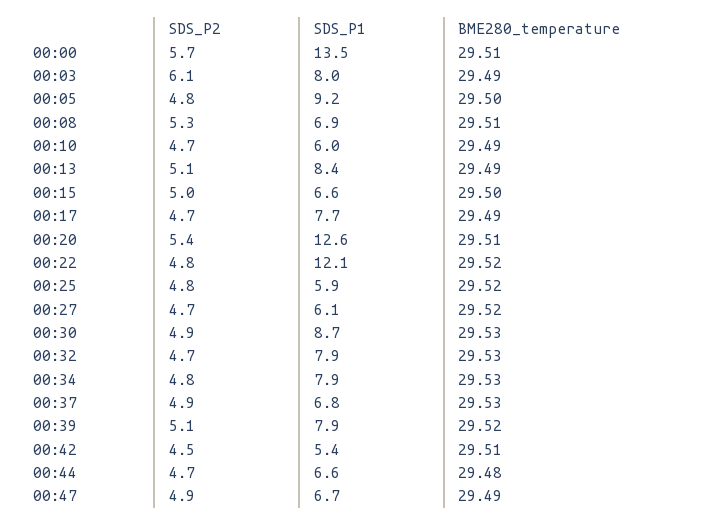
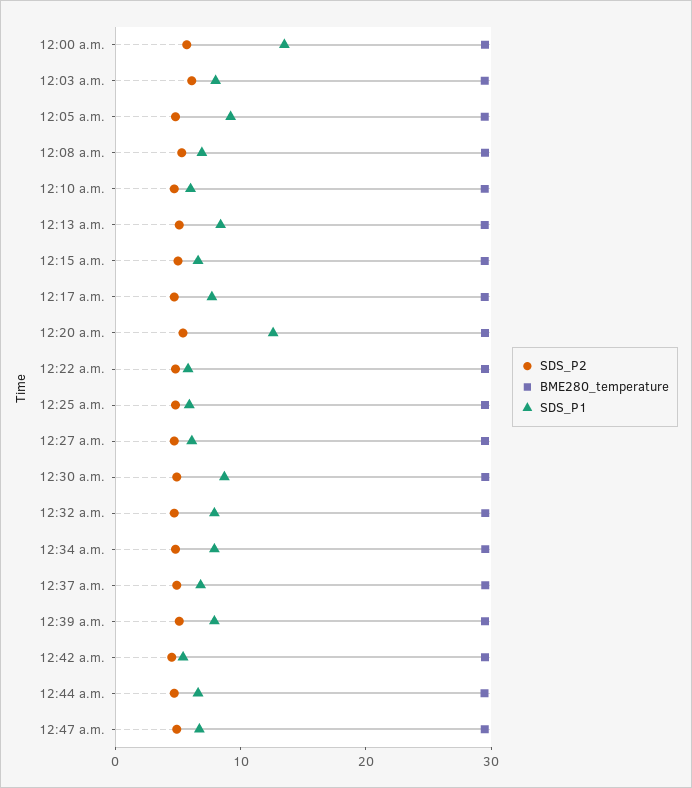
SDS_P1, 00:22: 12.1 -> 6

